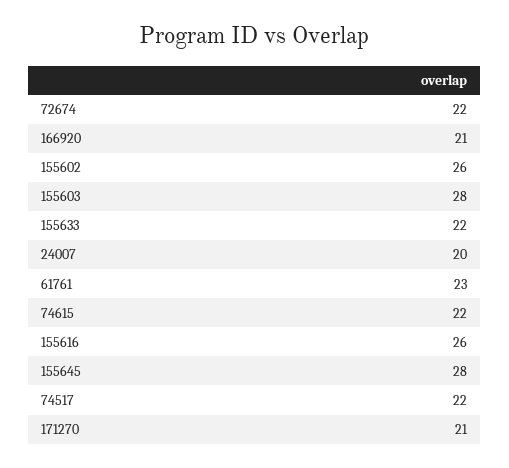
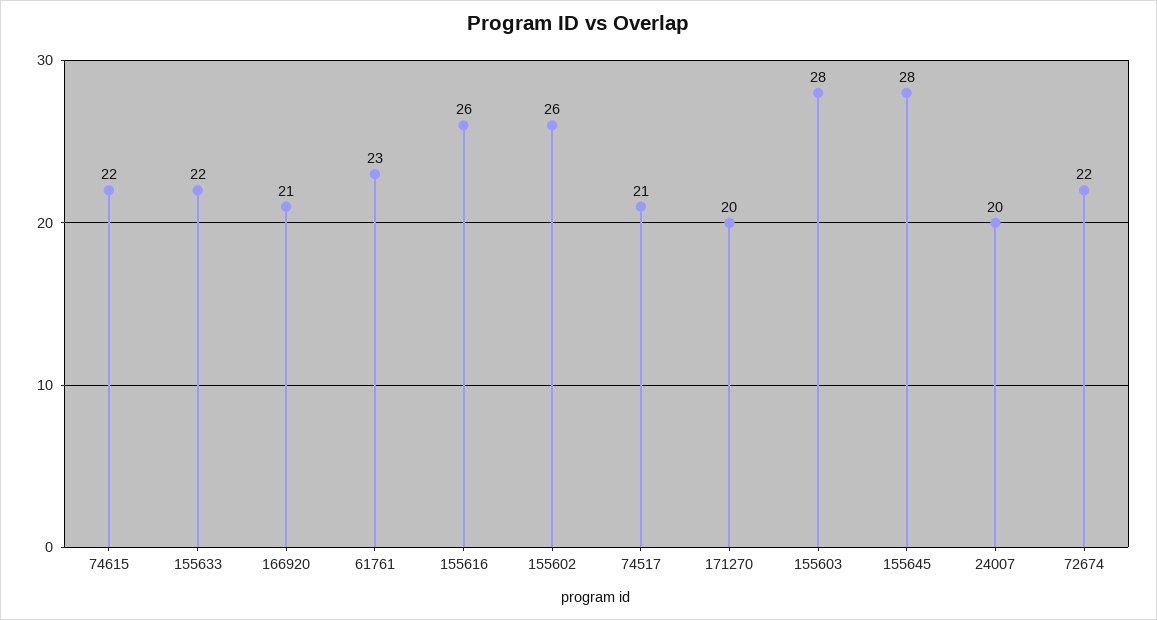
74517: 22 -> 21
171270: 21 -> 20

